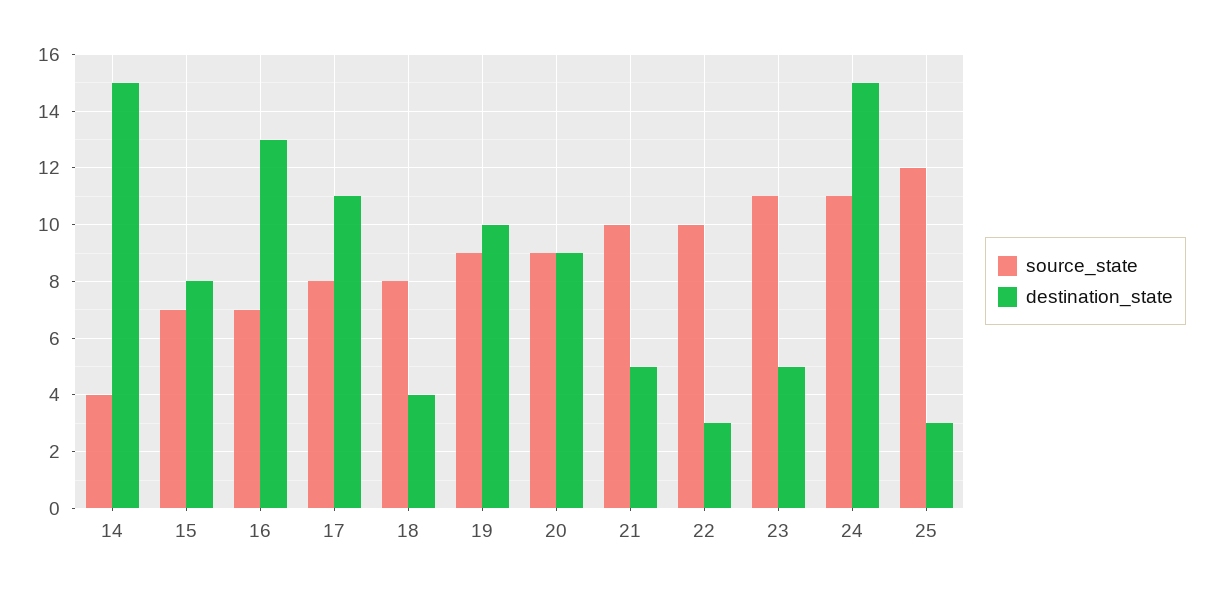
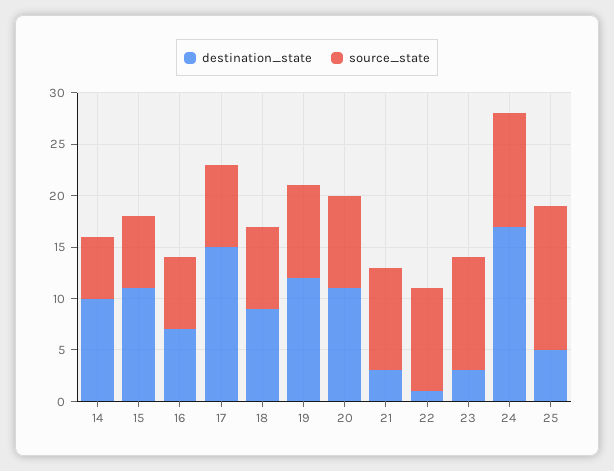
source_state, 14: 4 -> 6
destination_state, 14: 15 -> 10
destination_state, 15: 8 -> 11
destination_state, 16: 13 -> 7
destination_state, 17: 11 -> 15
destination_state, 18: 4 -> 9
destination_state, 19: 10 -> 12
destination_state, 20: 9 -> 11
destination_state, 21: 5 -> 3
destination_state, 22: 3 -> 1
destination_state, 23: 5 -> 3
destination_state, 24: 15 -> 17
source_state, 25: 12 -> 14
destination_state, 25: 3 -> 5

